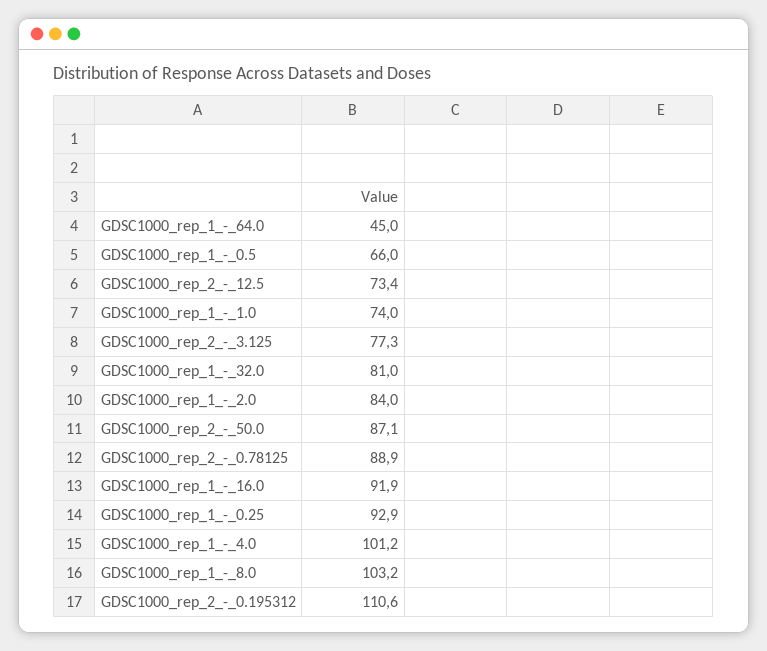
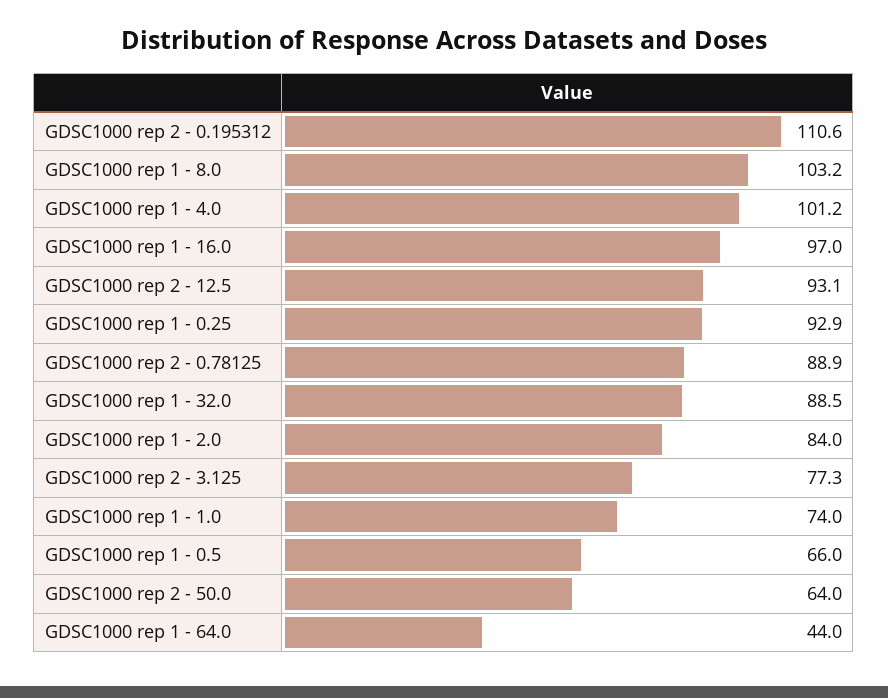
GDSC1000_rep_1_-_64.0: 45 -> 44
GDSC1000_rep_2_-_12.5: 73.4 -> 93.1
GDSC1000_rep_1_-_32.0: 81 -> 88.5
GDSC1000_rep_2_-_50.0: 87.1 -> 64
GDSC1000_rep_1_-_16.0: 91.9 -> 97

